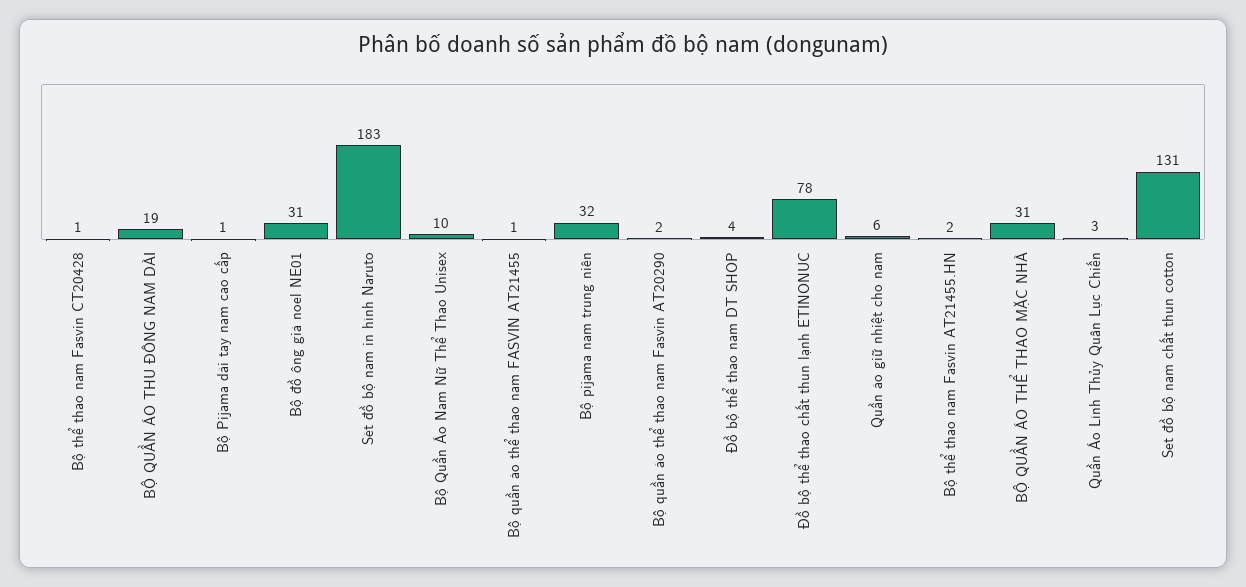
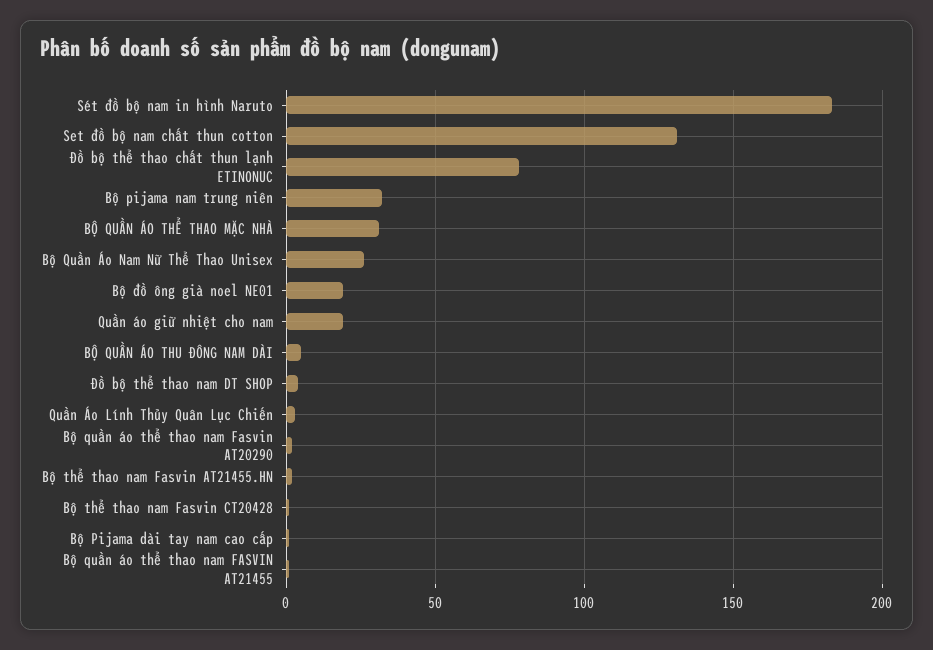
BỘ QUẦN ÁO THU ĐÔNG NAM DÀI: 19 -> 5
Bộ đồ ông già noel NE01: 31 -> 20
Bộ Quần Áo Nam Nữ Thể Thao Unisex: 10 -> 25
Quần áo giữ nhiệt cho nam: 6 -> 20

